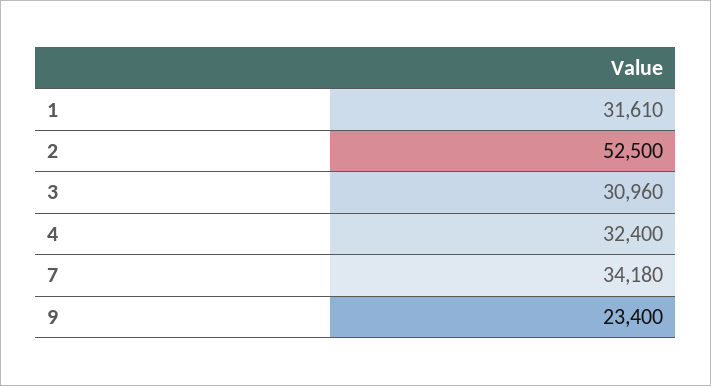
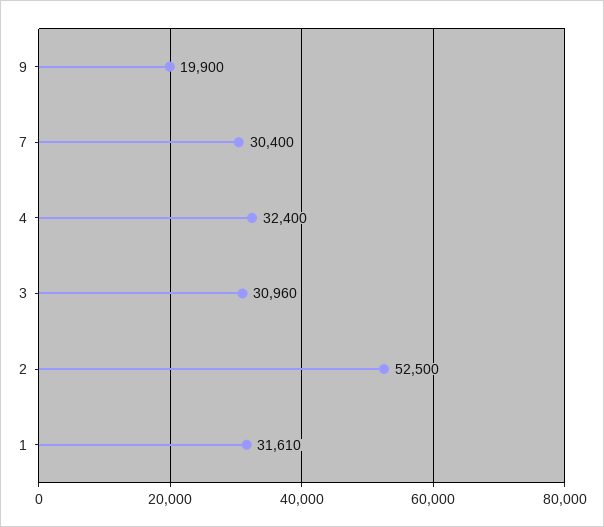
7: 34180 -> 30400
9: 23400 -> 19900

